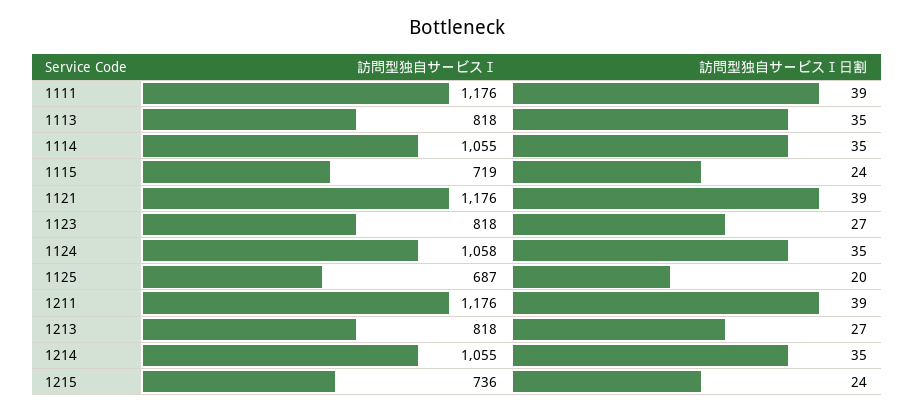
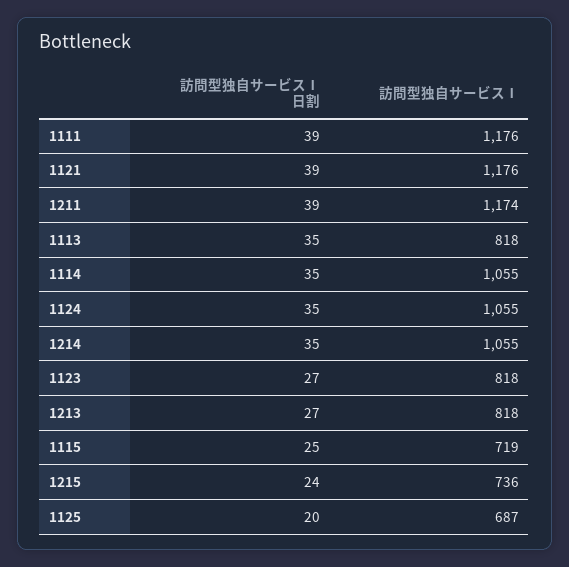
訪問型独自サービスⅠ日割, 1115: 24 -> 25
訪問型独自サービスⅠ, 1124: 1058 -> 1055
訪問型独自サービスⅠ, 1211: 1176 -> 1174

